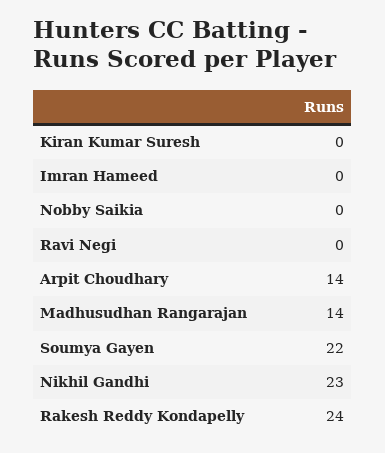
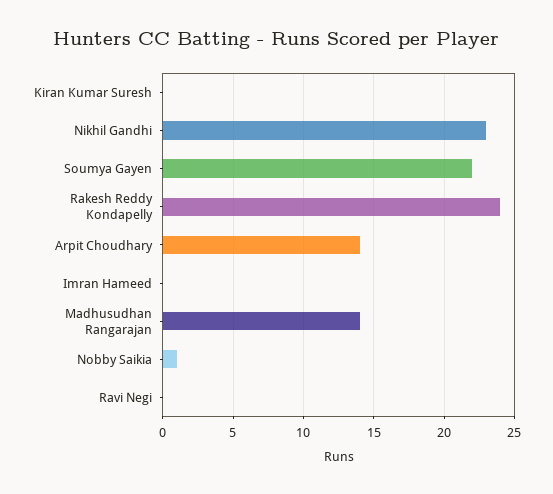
Nobby Saikia: 0 -> 1

